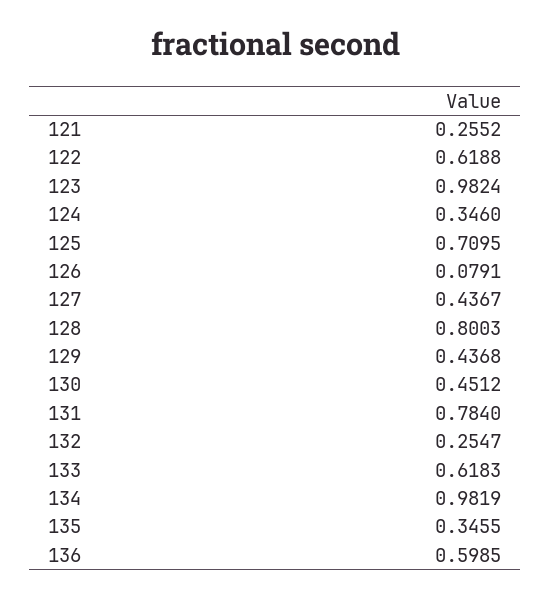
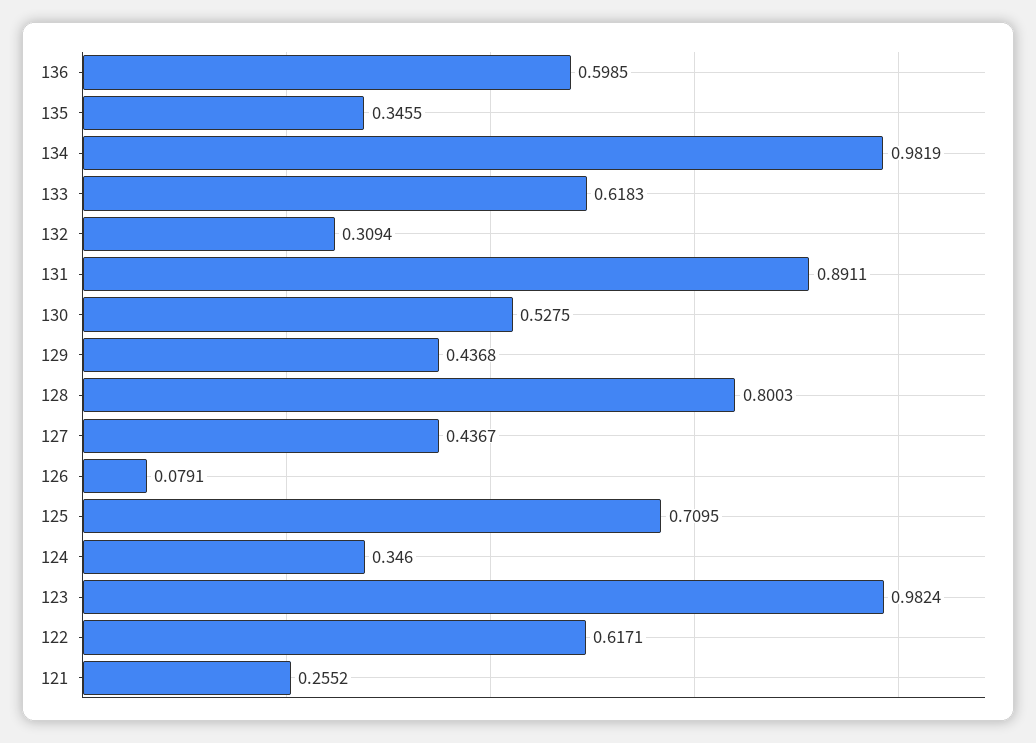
122: 0.6188 -> 0.6171
130: 0.4512 -> 0.5275
131: 0.784 -> 0.8911
132: 0.2547 -> 0.3094

